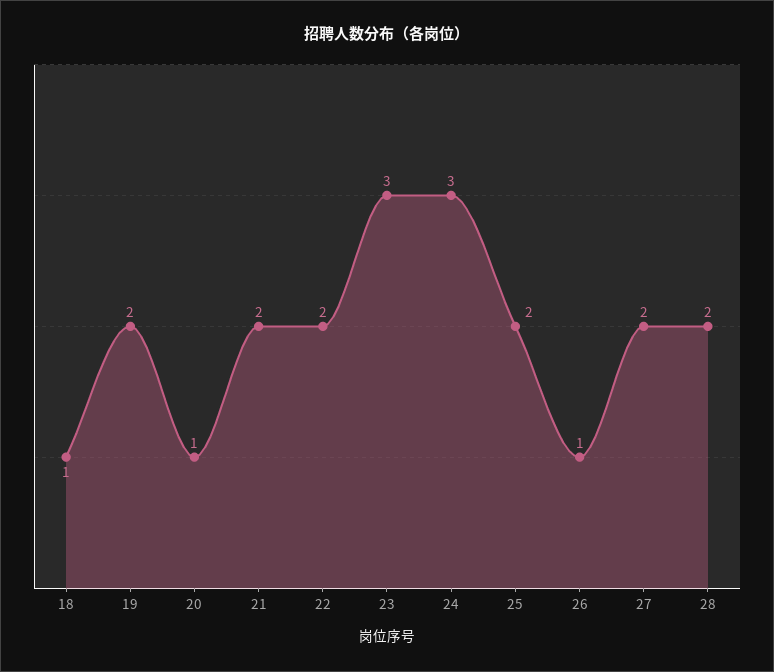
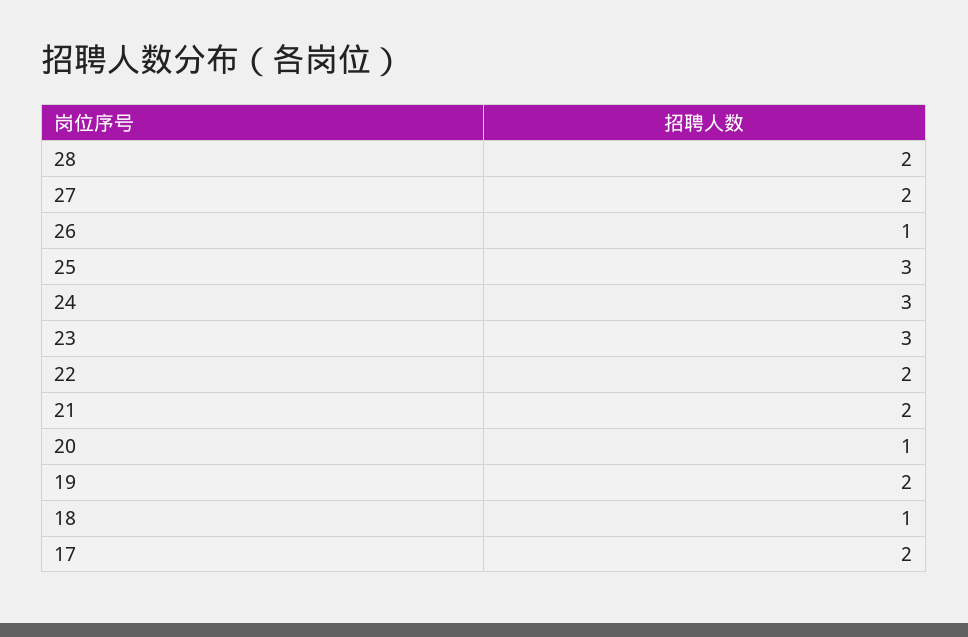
25: 2 -> 3
17: none -> 2

